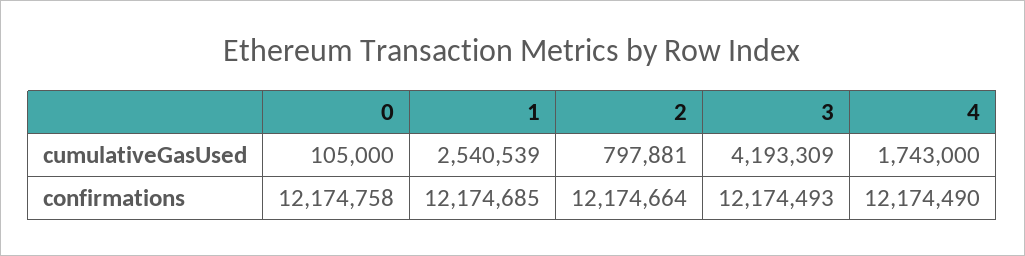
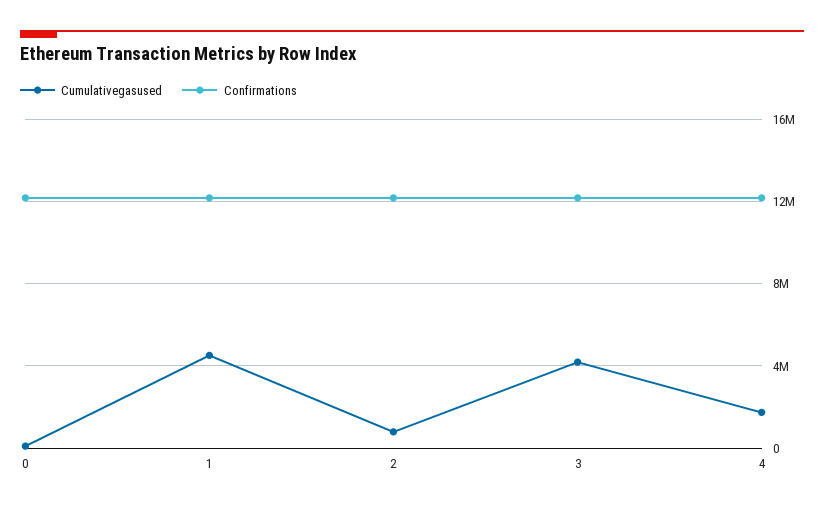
cumulativeGasUsed, 1: 2540539 -> 4500000

